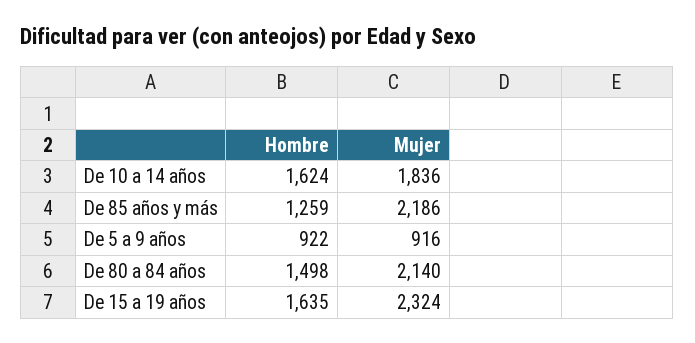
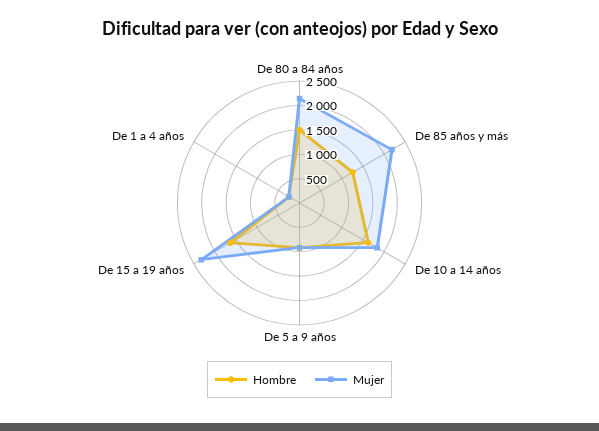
Hombre, De 1 a 4 años: none -> 250
Mujer, De 1 a 4 años: none -> 250

